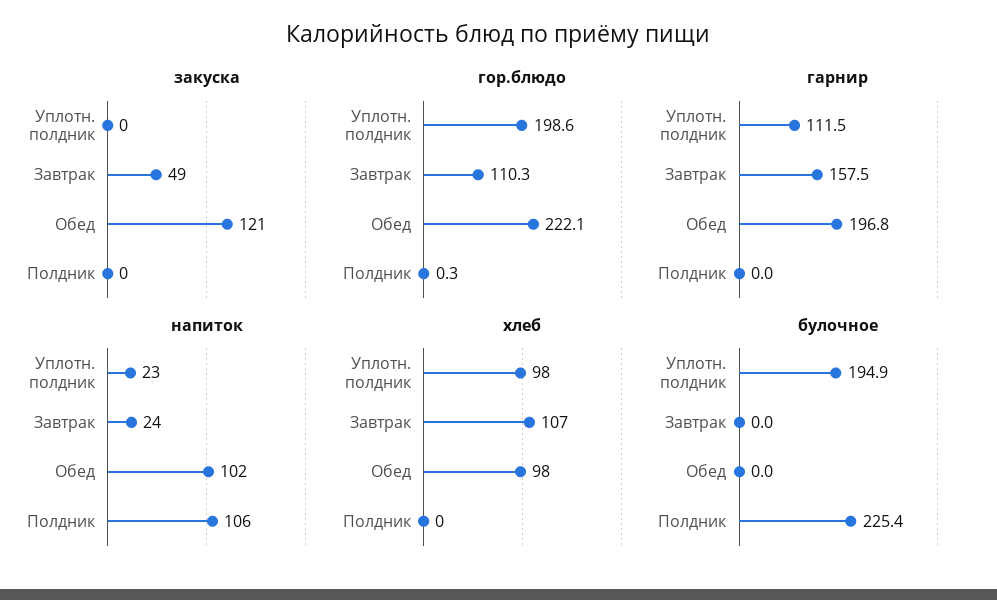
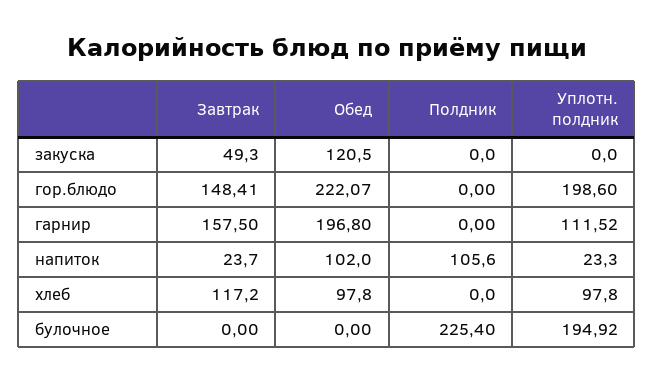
гор.блюдо, Завтрак: 110.3 -> 148.41
гор.блюдо, Полдник: 0.3 -> 0
хлеб, Завтрак: 107 -> 117.2

